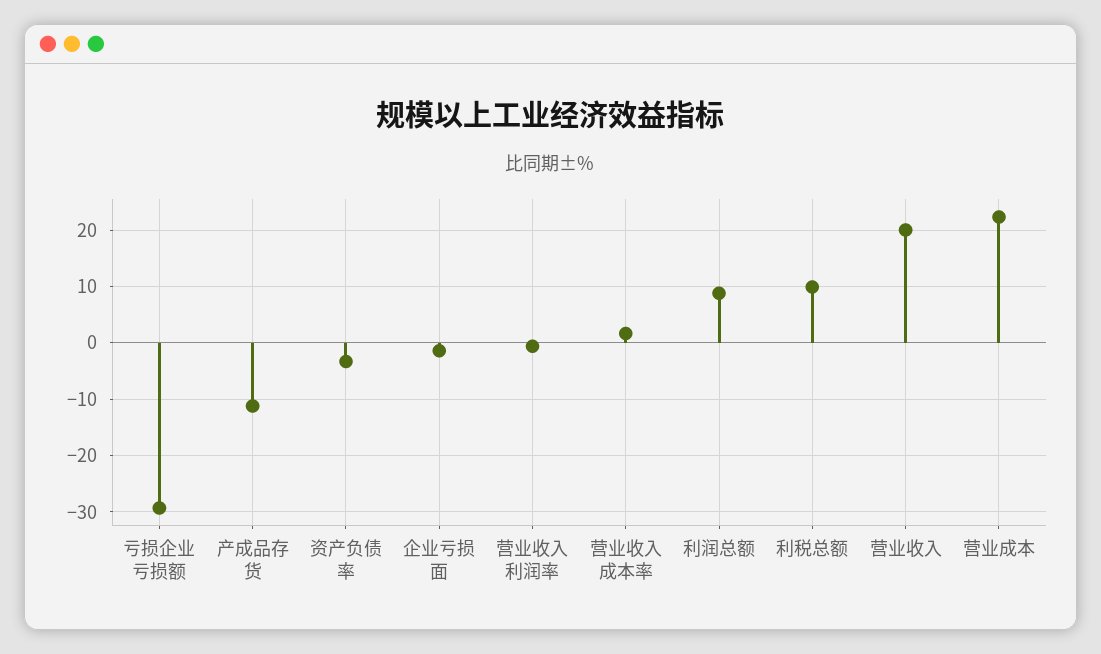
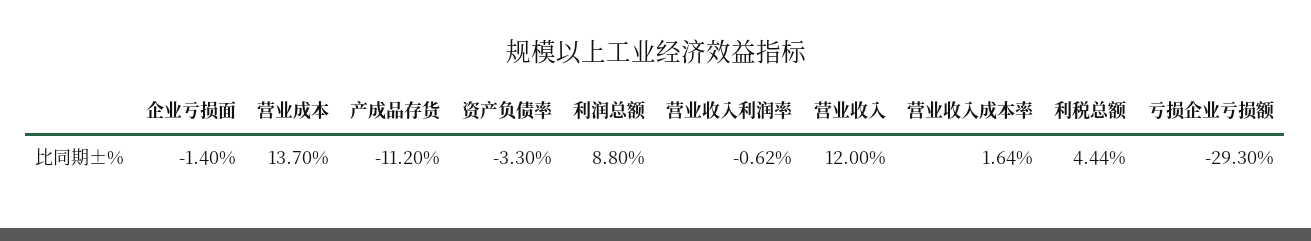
利税总额: 10 -> 4.44
营业收入: 20 -> 12
营业成本: 22 -> 13.7

